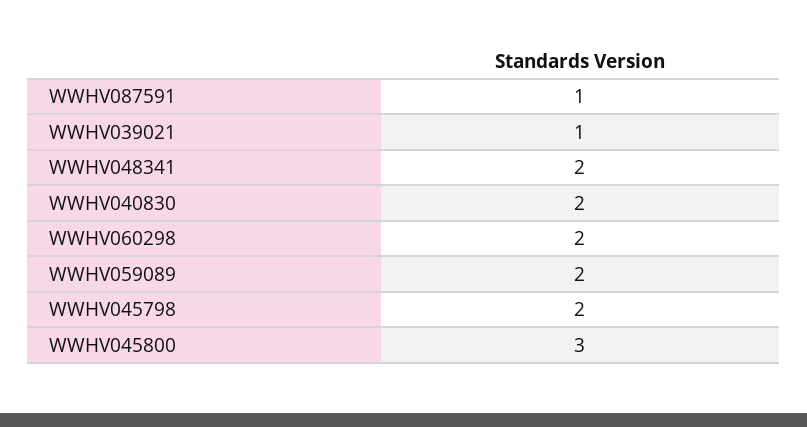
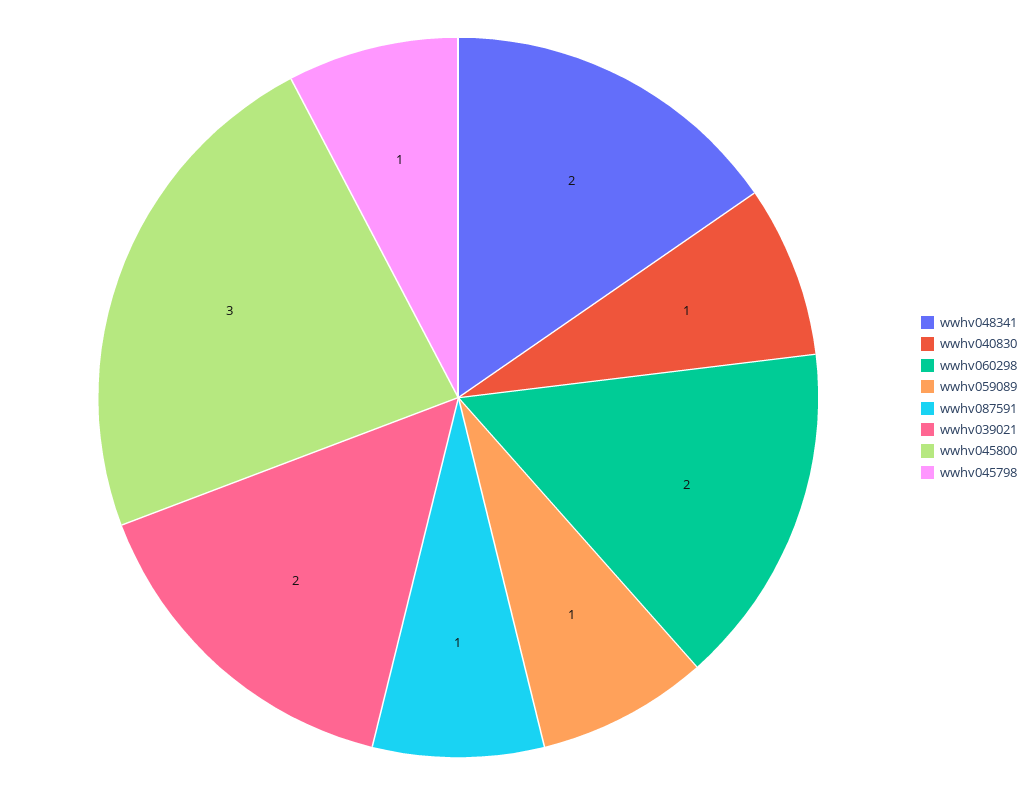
WWHV039021: 1 -> 2
WWHV040830: 2 -> 1
WWHV059089: 2 -> 1
WWHV045798: 2 -> 1

